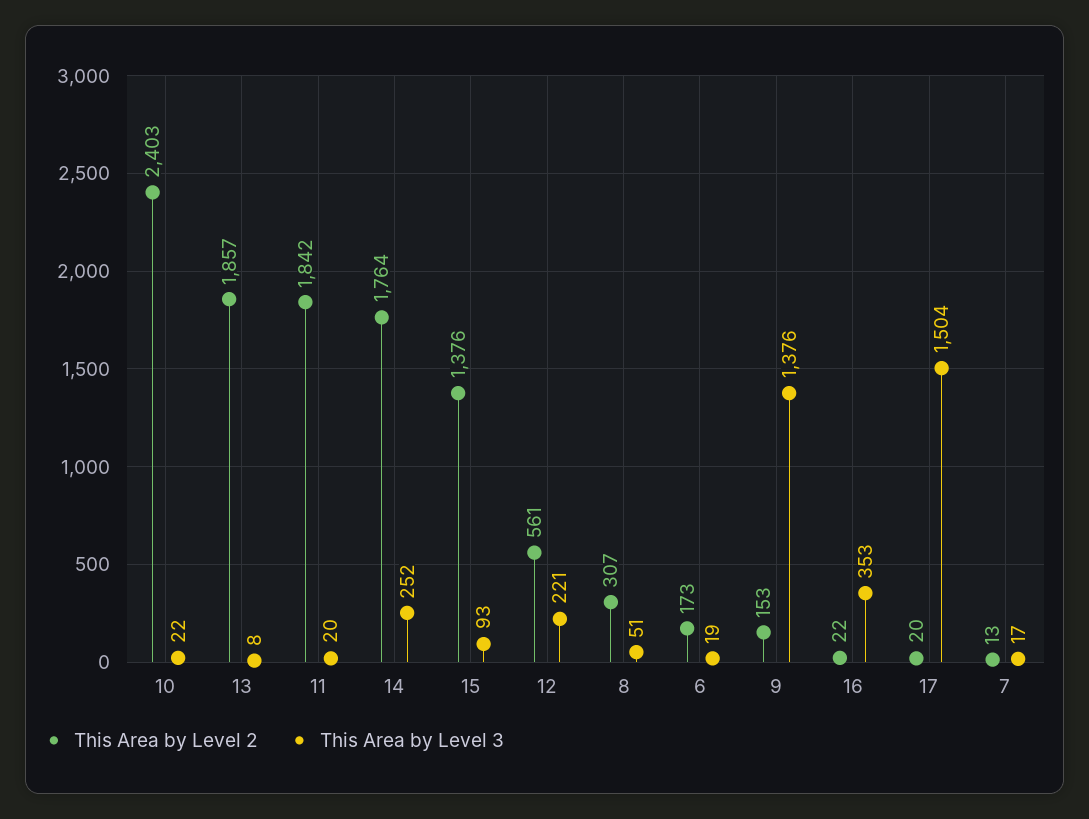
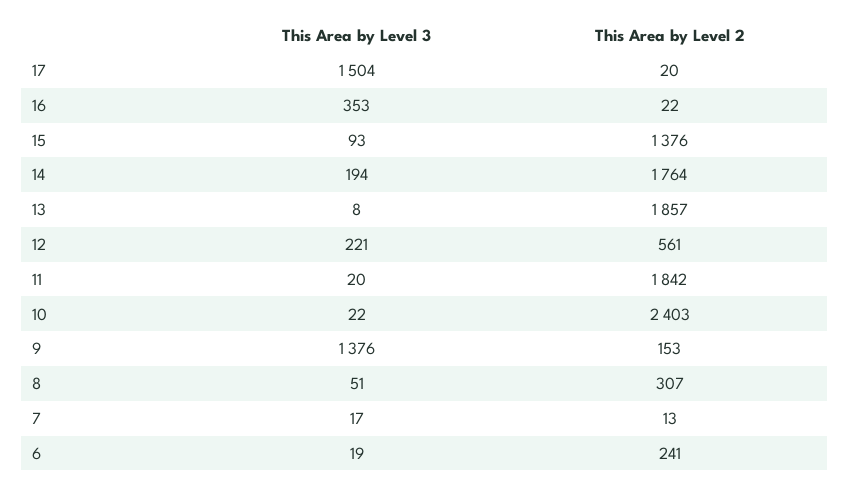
This Area by Level 3, 14: 252 -> 194
This Area by Level 2, 6: 173 -> 241

